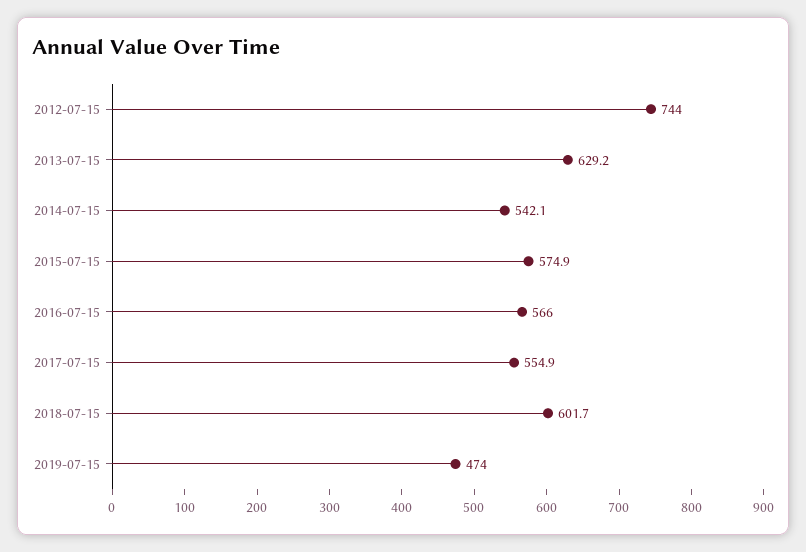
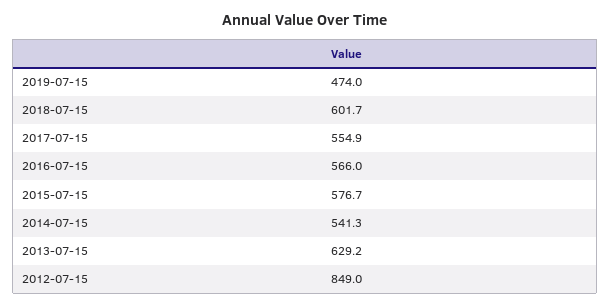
2012-07-15: 744 -> 849
2014-07-15: 542.1 -> 541.3
2015-07-15: 574.9 -> 576.7

